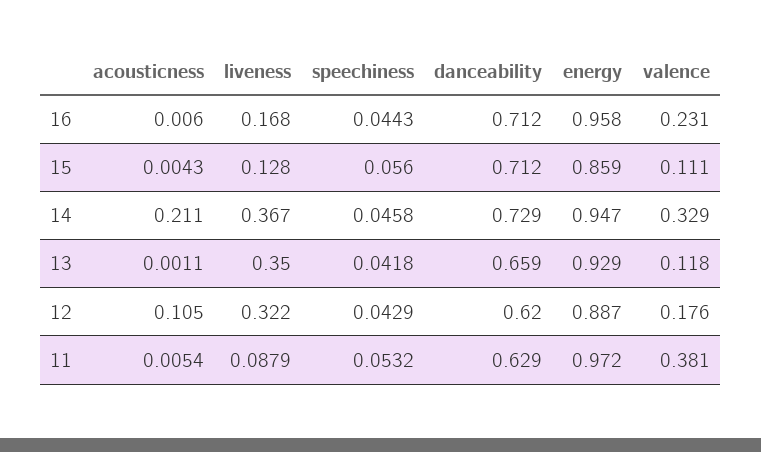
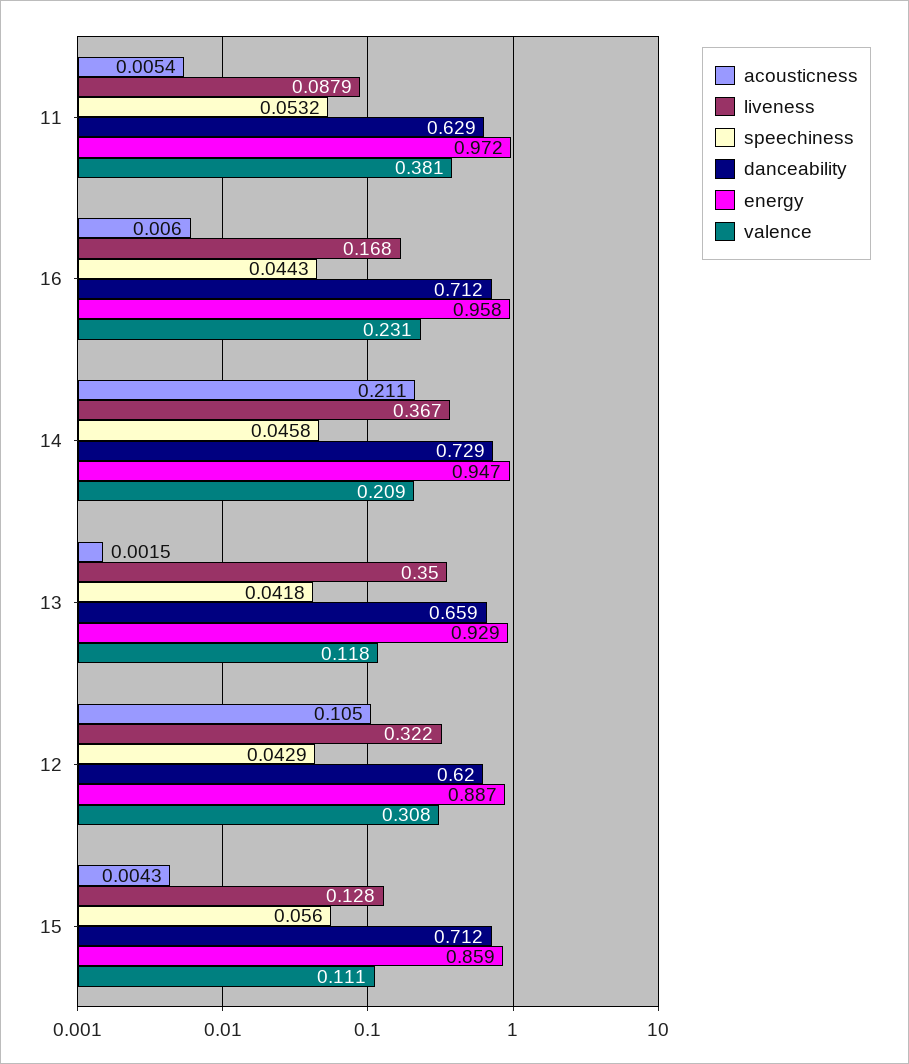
valence, 14: 0.329 -> 0.209
acousticness, 13: 0.0011 -> 0.0015
valence, 12: 0.176 -> 0.308

